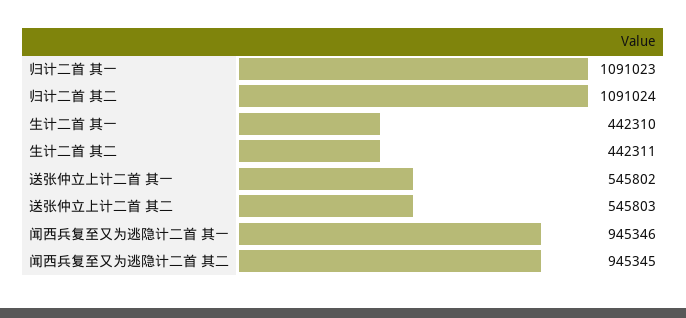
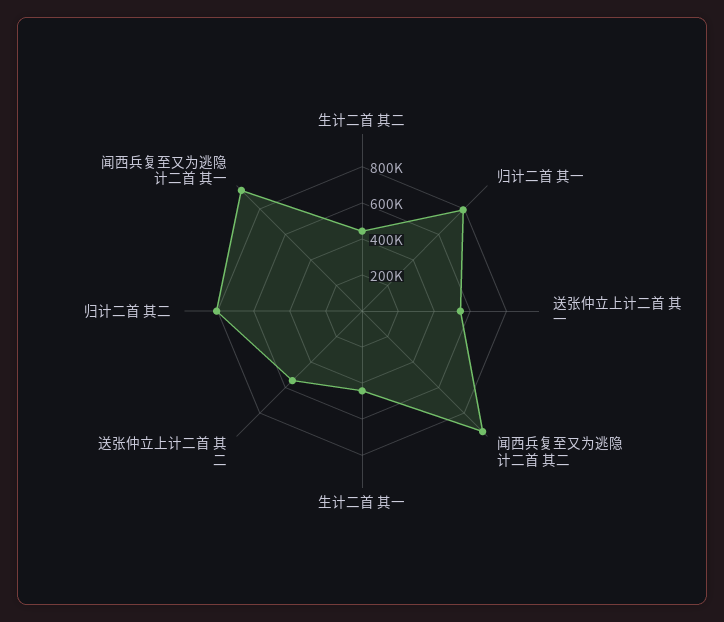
归计二首 其一: 1091023 -> 800000
归计二首 其二: 1091024 -> 800000

